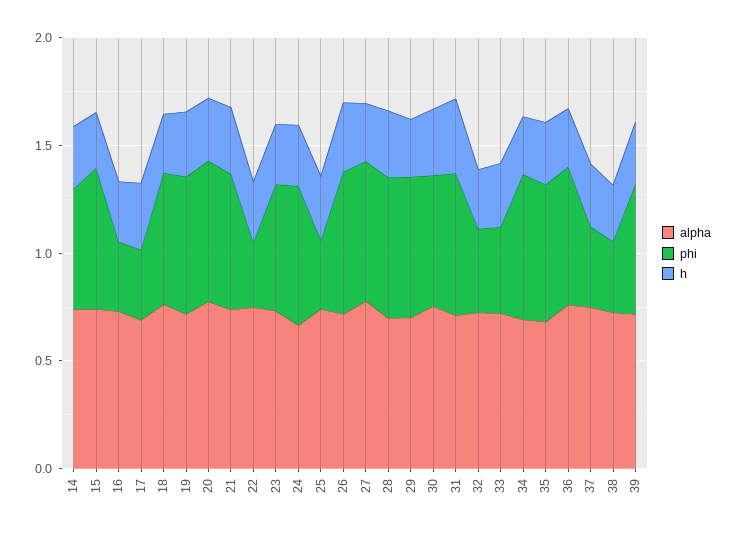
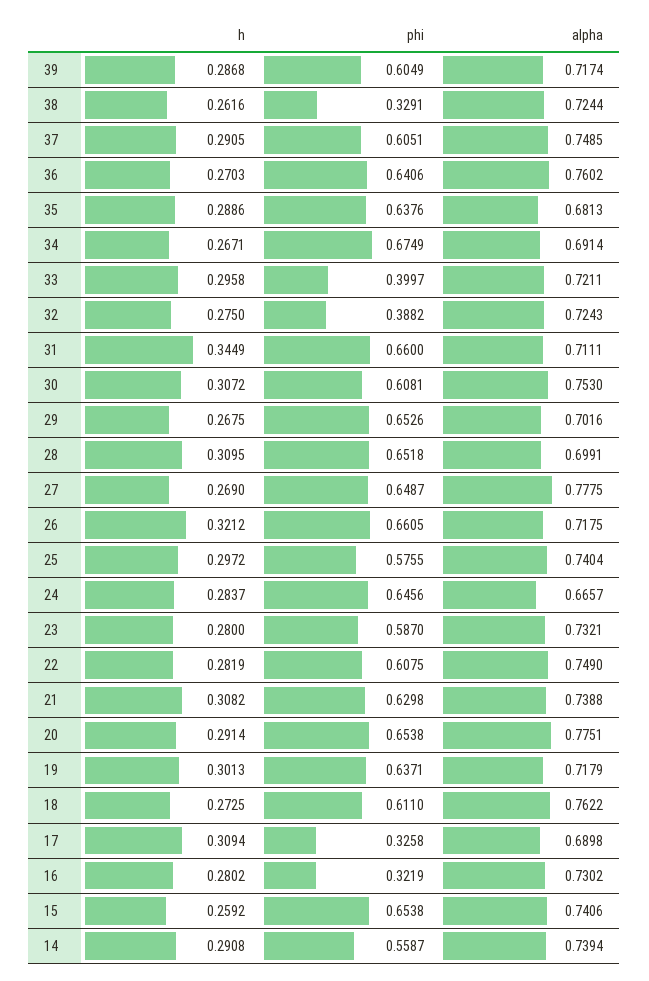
phi, 22: 0.3 -> 0.6075
phi, 25: 0.3 -> 0.5755
phi, 37: 0.4 -> 0.6051

